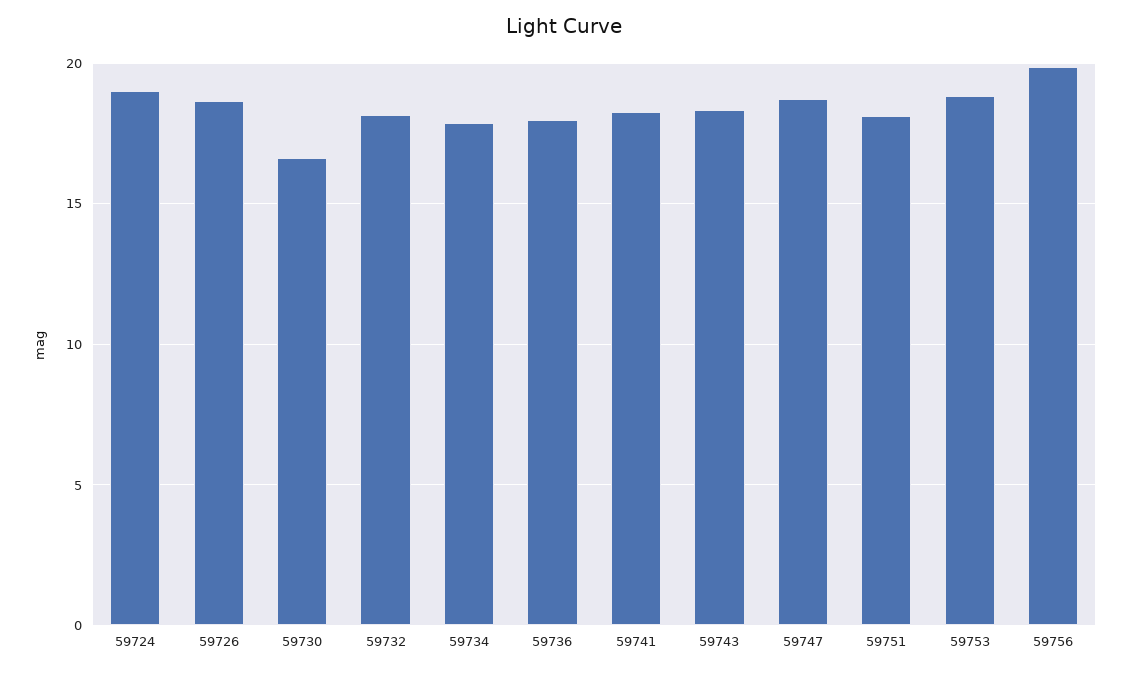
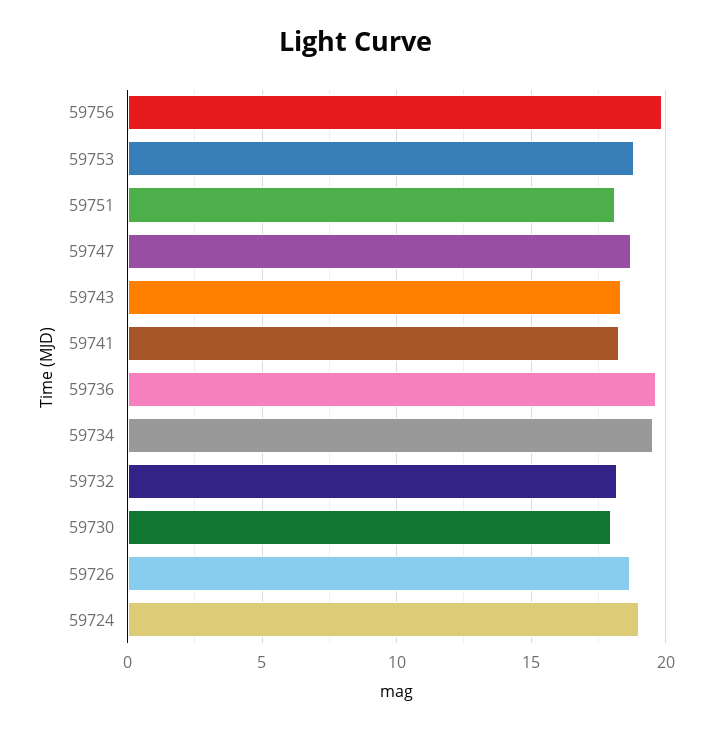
59730: 16.5 -> 18
59734: 18 -> 19.5
59736: 18 -> 19.5

